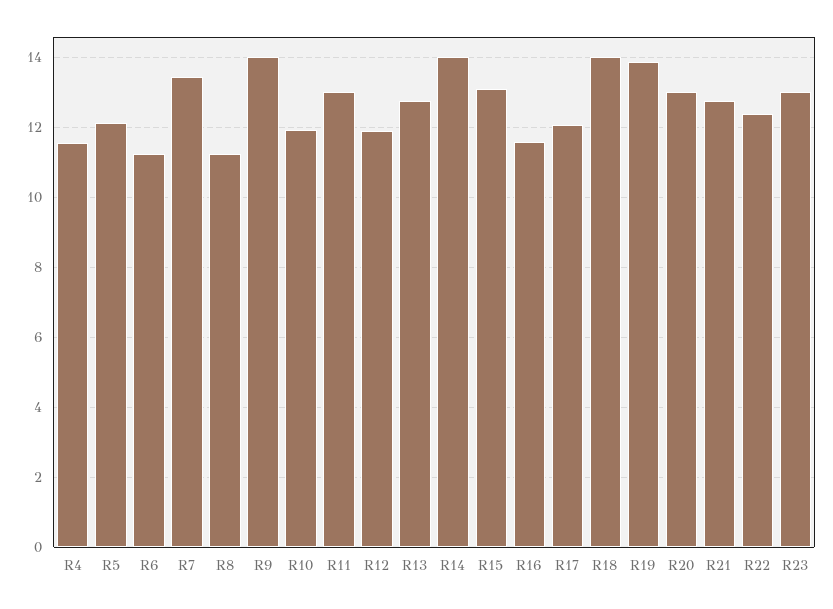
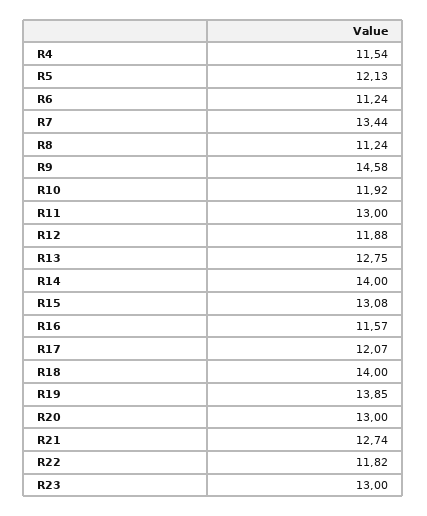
R9: 14 -> 14.58
R22: 12.4 -> 11.82

